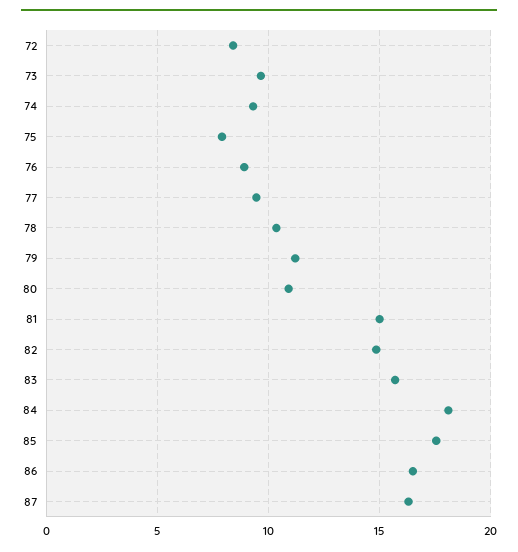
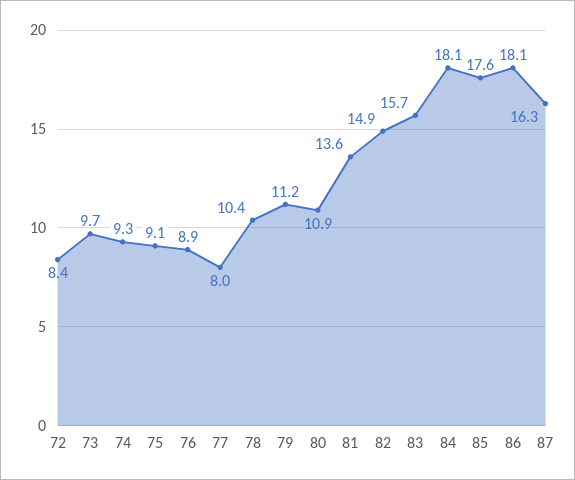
75: 8 -> 9.1
77: 9.5 -> 8
81: 15 -> 13.6
86: 16.5 -> 18.1

